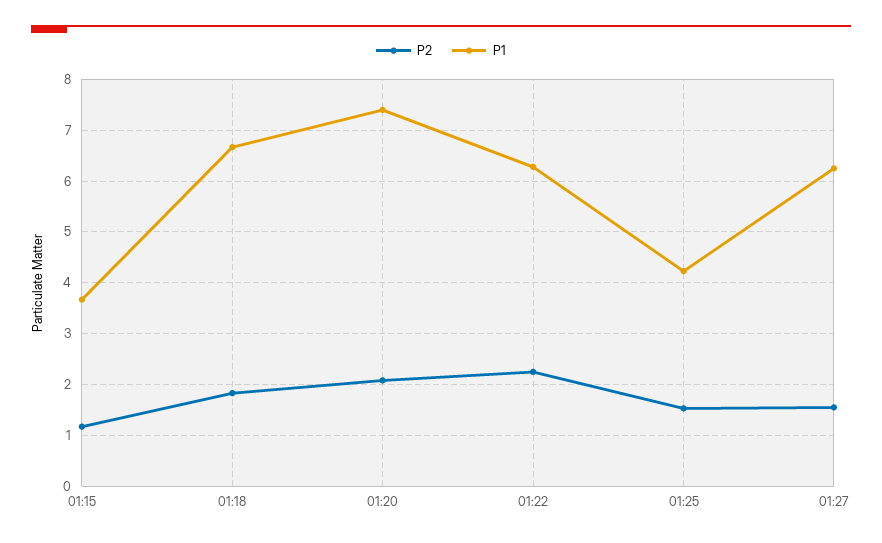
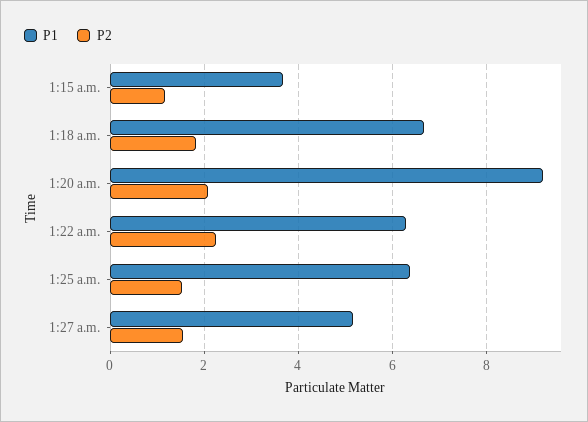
P1, 01:20: 7.4 -> 9.2
P1, 01:25: 4.2 -> 6.4
P1, 01:27: 6.2 -> 5.2

